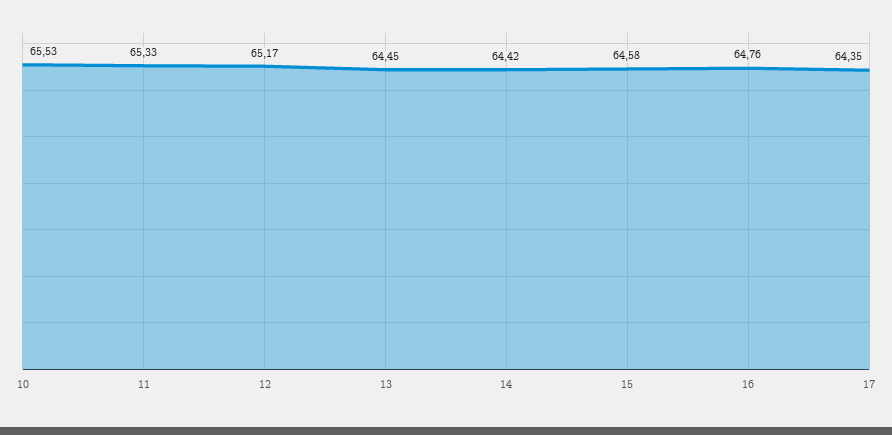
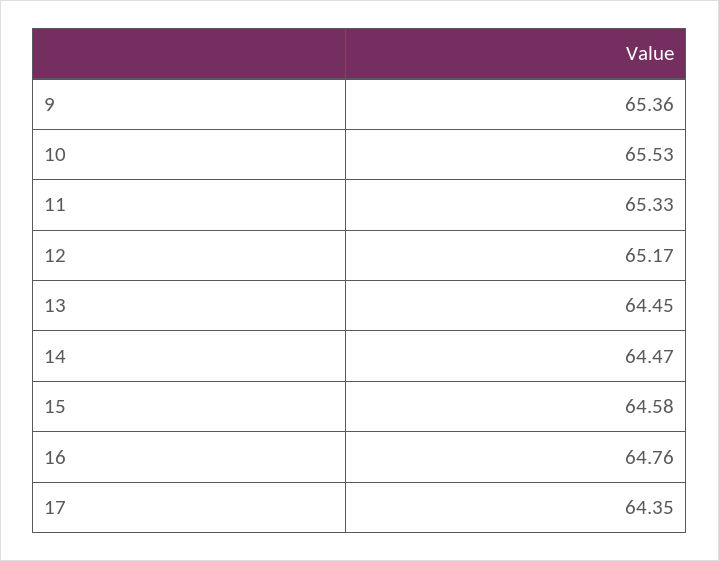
14: 64.42 -> 64.47
9: none -> 65.36

